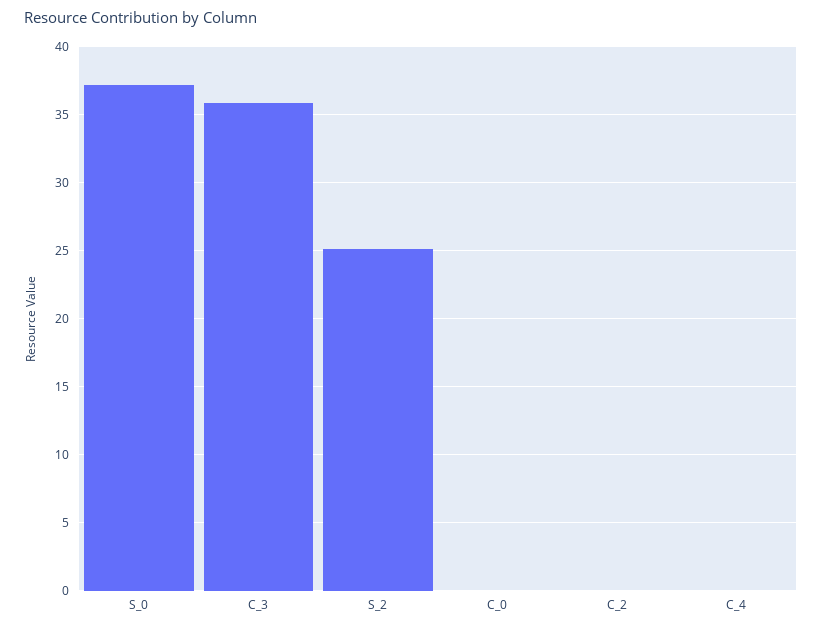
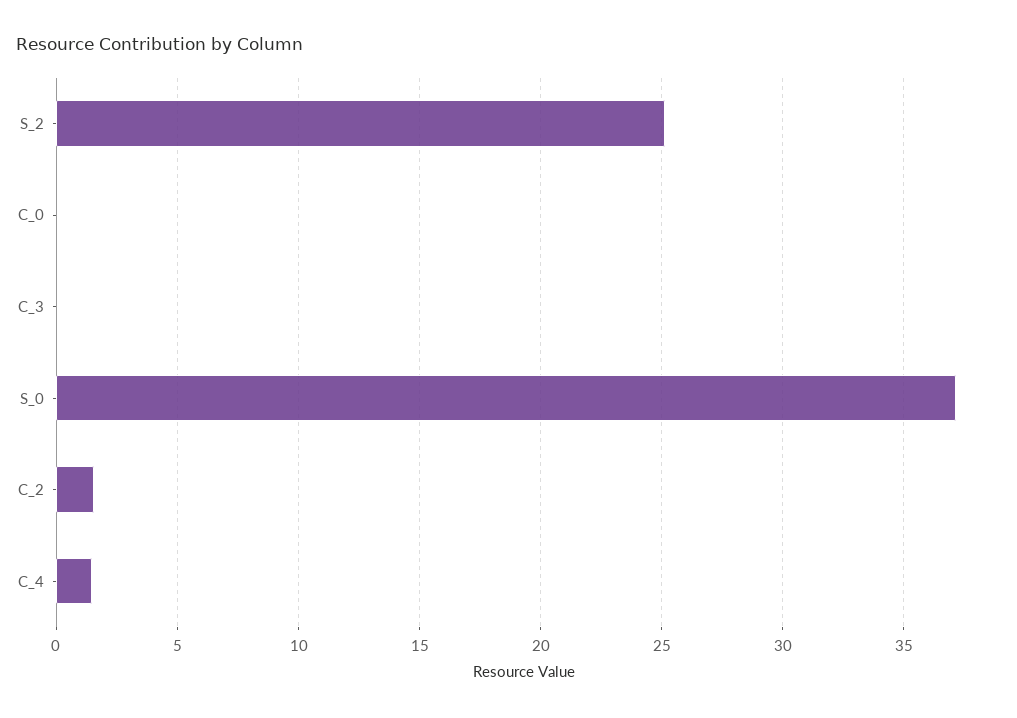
C_3: 36 -> 0
C_2: 0 -> 1.5
C_4: 0 -> 1.5

